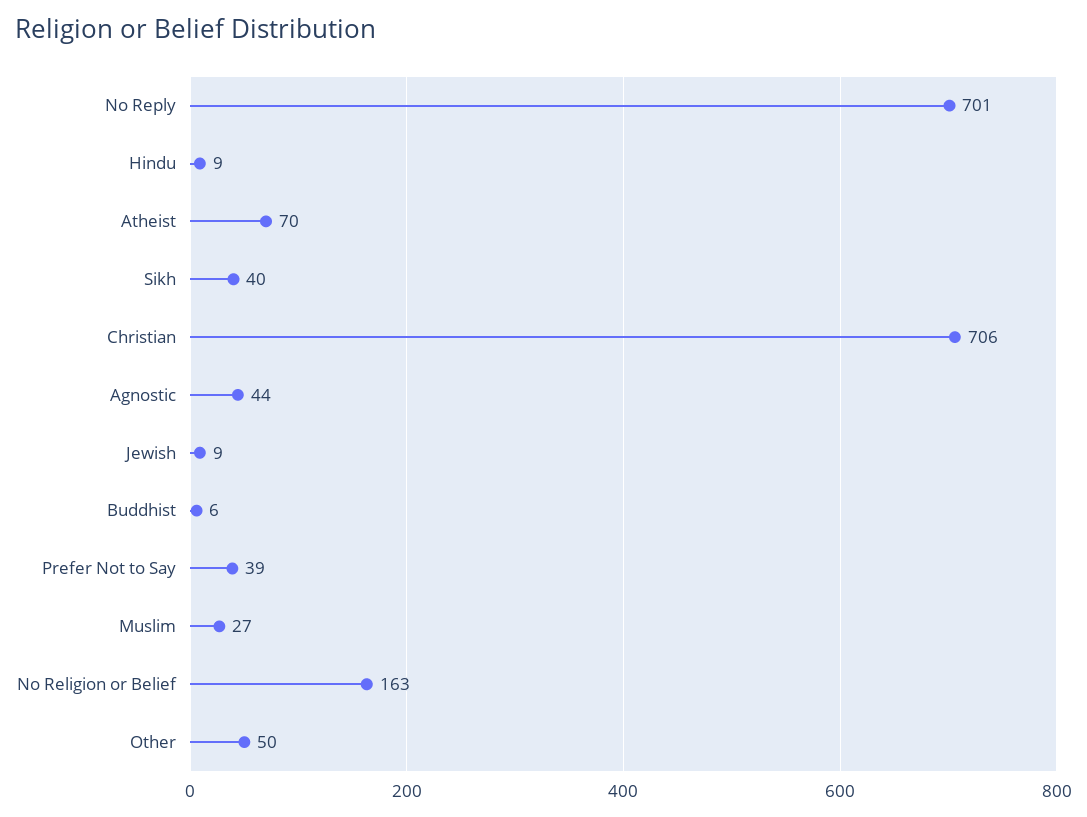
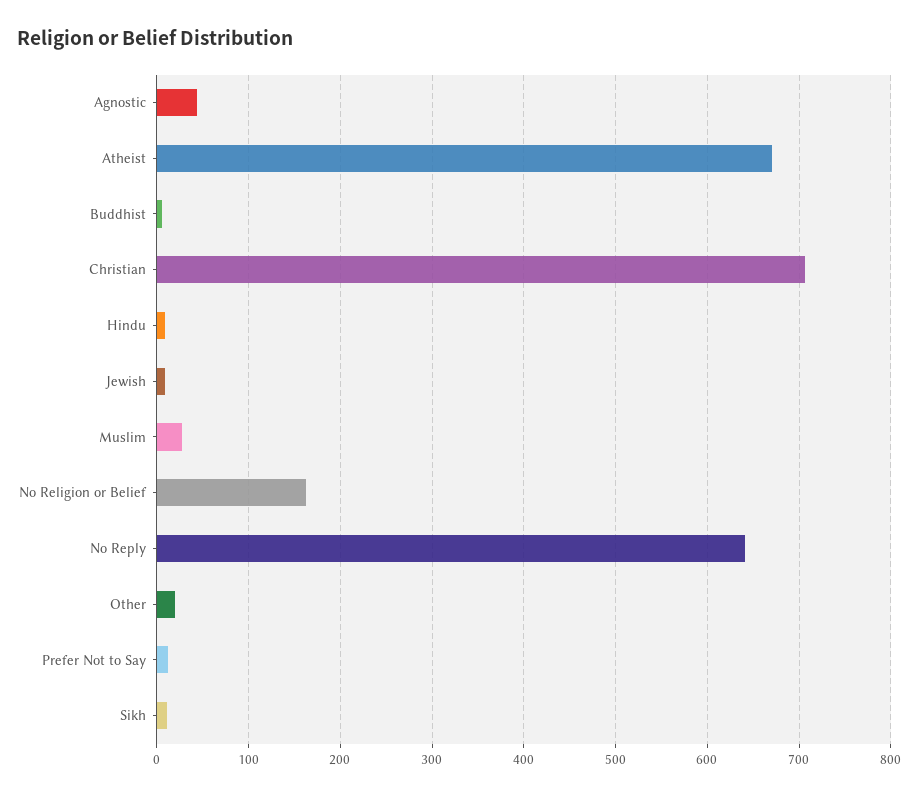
No Reply: 701 -> 640
Atheist: 70 -> 670
Sikh: 40 -> 10
Prefer Not to Say: 39 -> 10
Other: 50 -> 20

